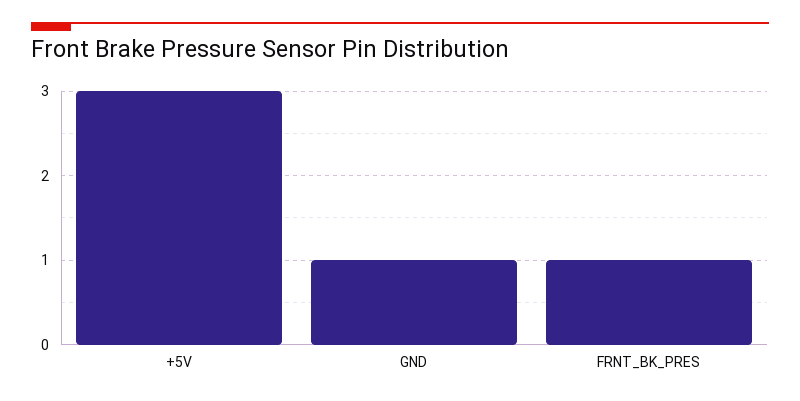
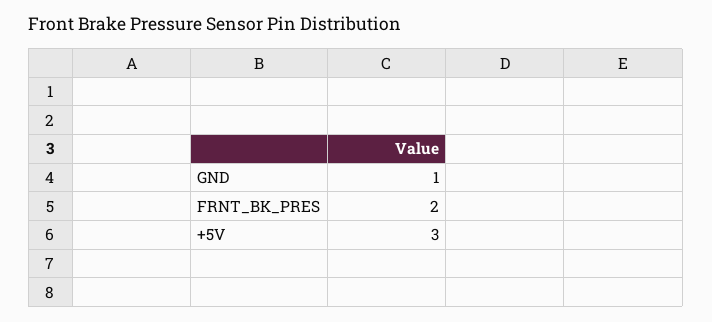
FRNT_BK_PRES: 1 -> 2

